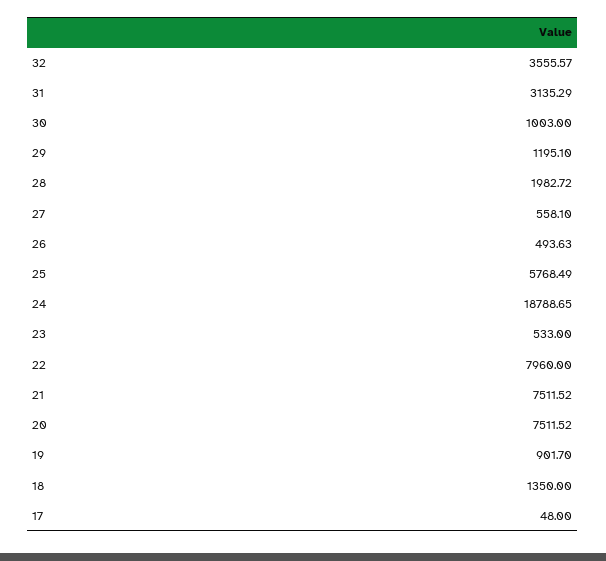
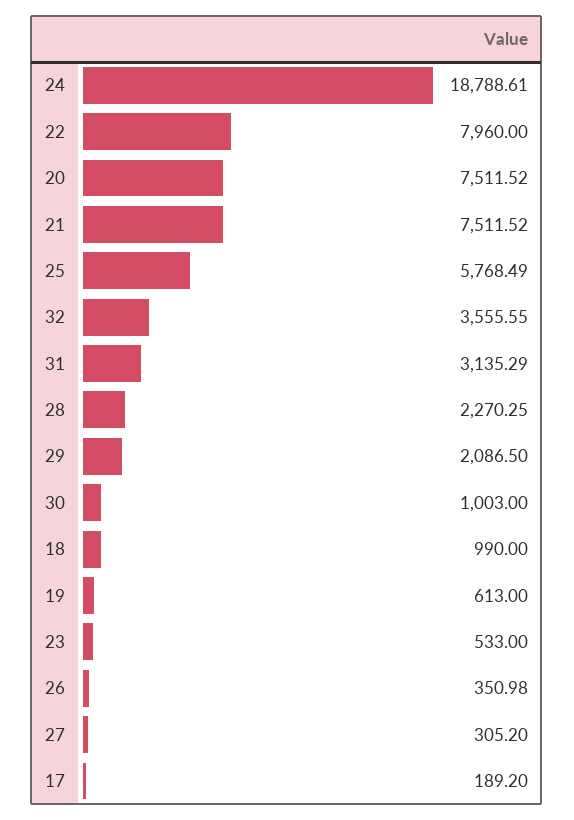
32: 3555.57 -> 3555.55
29: 1195.1 -> 2086.5
28: 1982.72 -> 2270.25
27: 558.1 -> 305.2
26: 493.63 -> 350.98
24: 18788.65 -> 18788.61
19: 901.7 -> 613
18: 1350 -> 990
17: 48 -> 189.2

